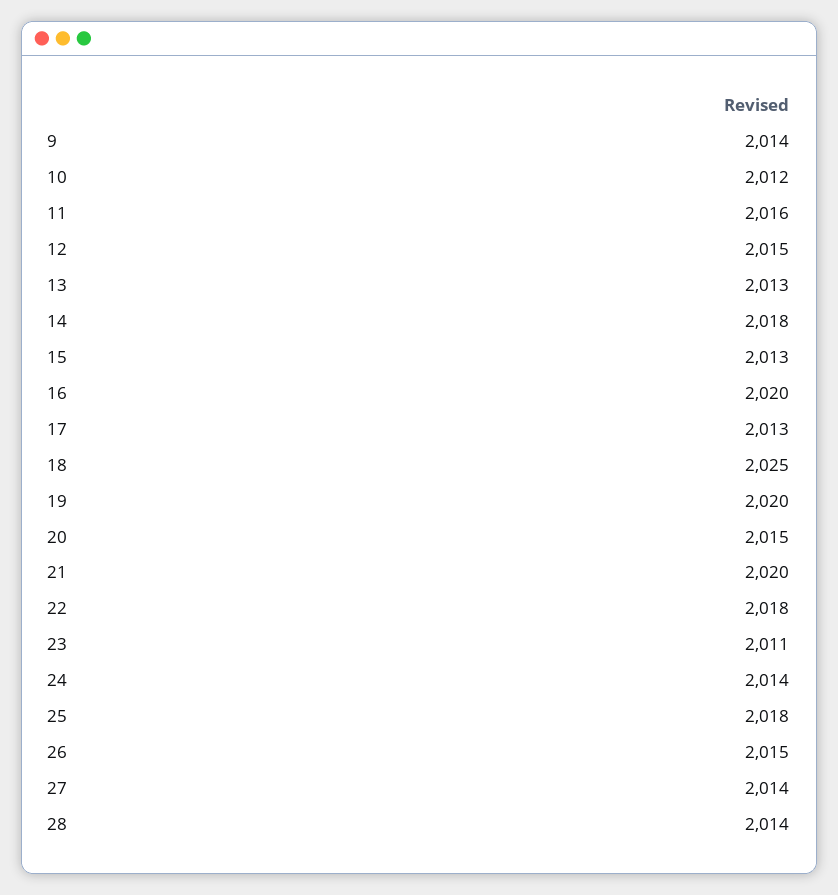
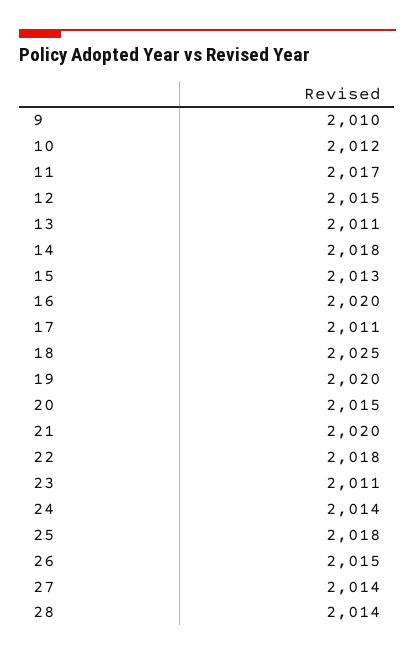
9: 2014 -> 2010
11: 2016 -> 2017
13: 2013 -> 2011
17: 2013 -> 2011

